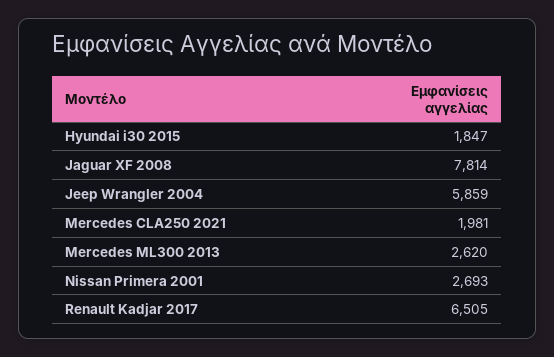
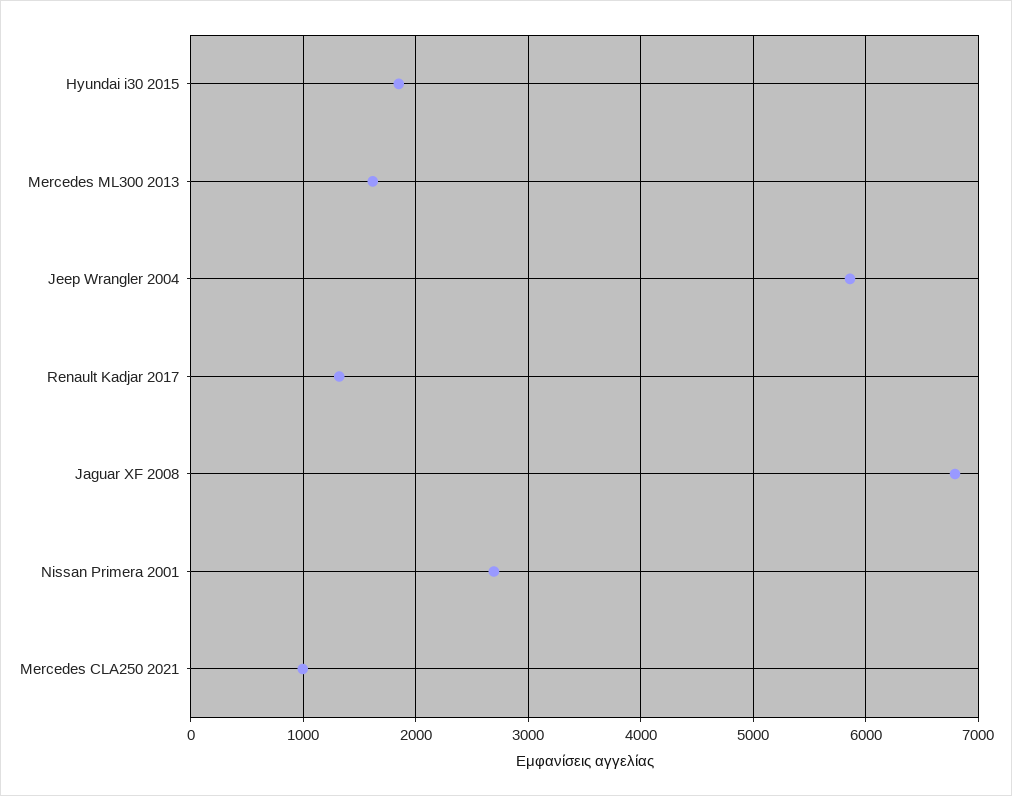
Jaguar XF 2008: 7814 -> 6800
Mercedes CLA250 2021: 1981 -> 1000
Mercedes ML300 2013: 2620 -> 1600
Renault Kadjar 2017: 6505 -> 1300

